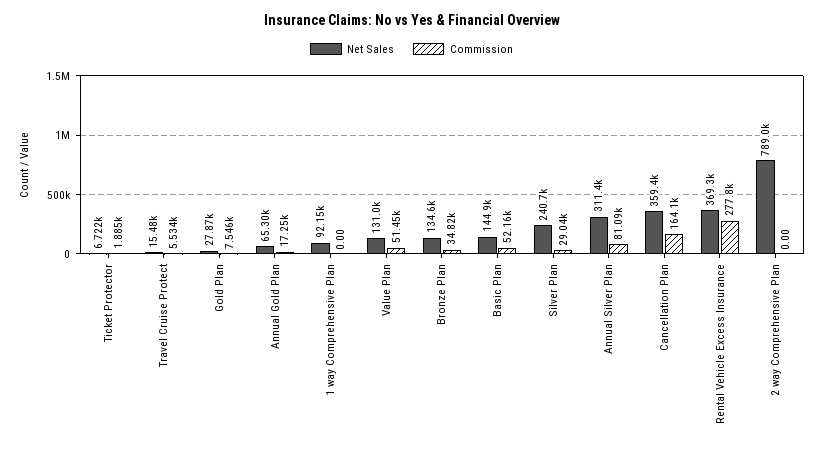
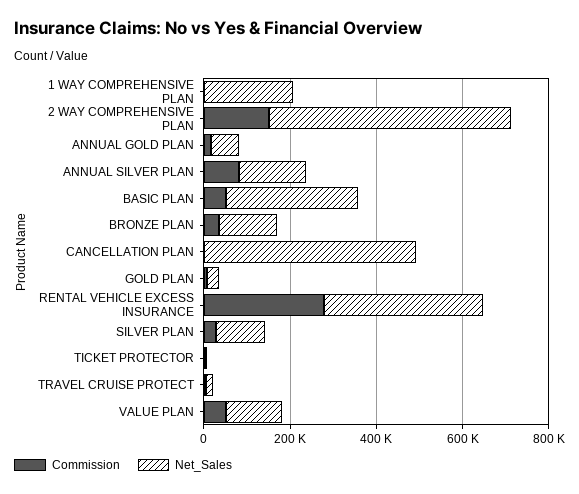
Net Sales, 1 way Comprehensive Plan: 92150 -> 200000
Net Sales, Basic Plan: 144900 -> 300000
Net Sales, Silver Plan: 240700 -> 100000
Net Sales, Annual Silver Plan: 311400 -> 150000
Net Sales, Cancellation Plan: 359400 -> 500000
Commission, Cancellation Plan: 164100 -> 0
Net Sales, 2 way Comprehensive Plan: 789000 -> 550000
Commission, 2 way Comprehensive Plan: 0 -> 150000

